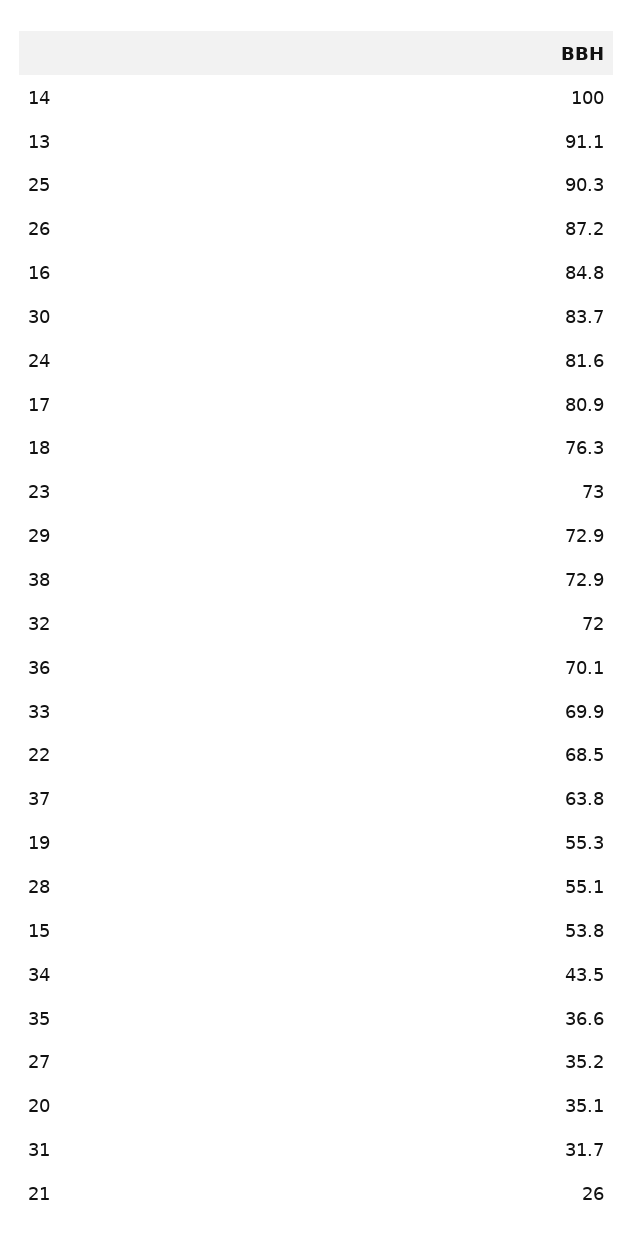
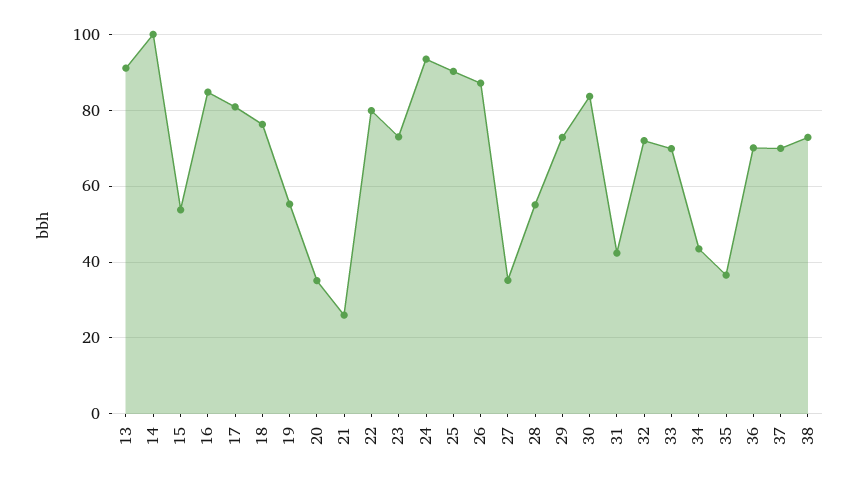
24: 81.6 -> 94
22: 68.5 -> 80
37: 63.8 -> 70
31: 31.7 -> 42

